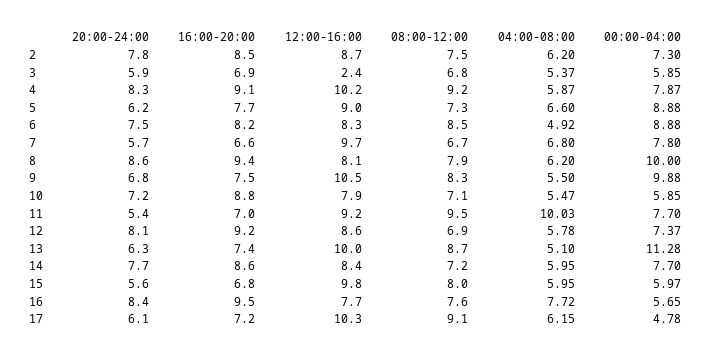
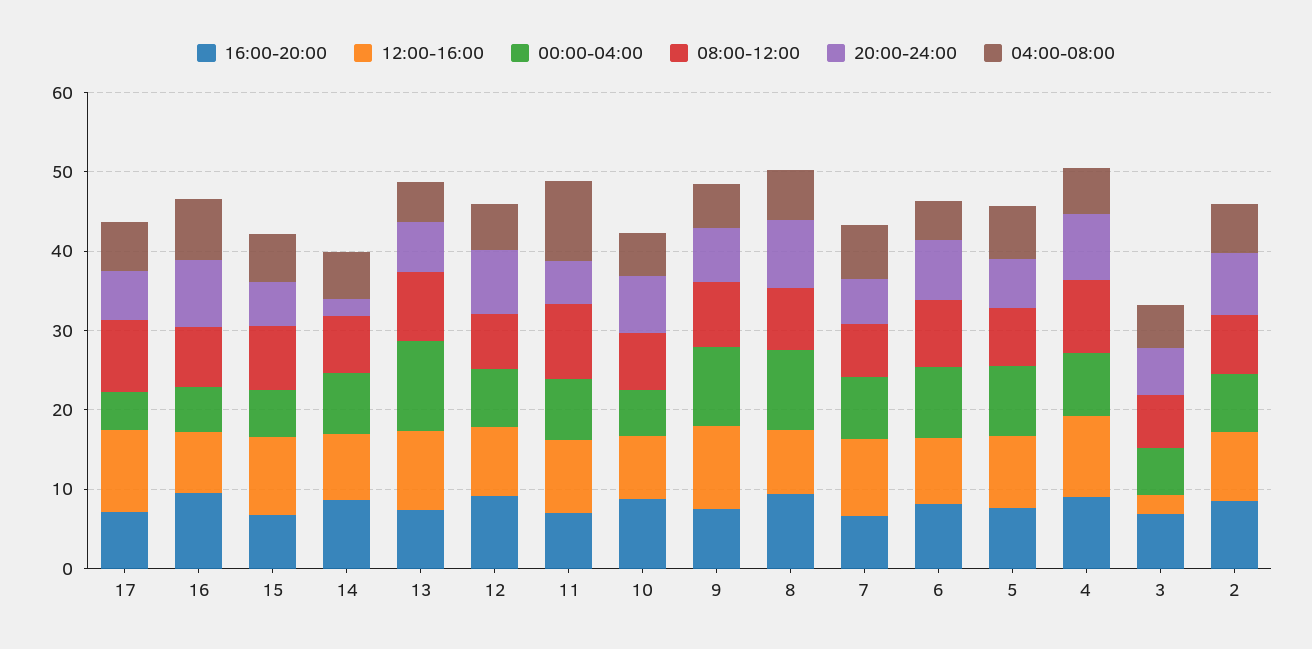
20:00-24:00, 14: 7.7 -> 2

